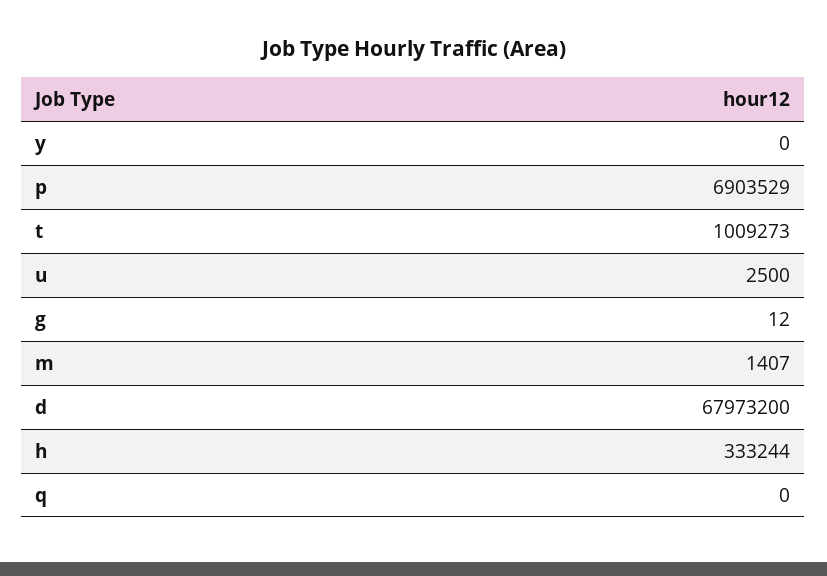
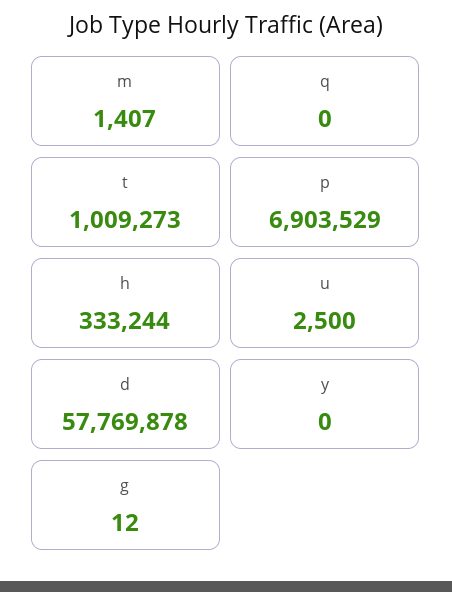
d: 67973200 -> 57769878

